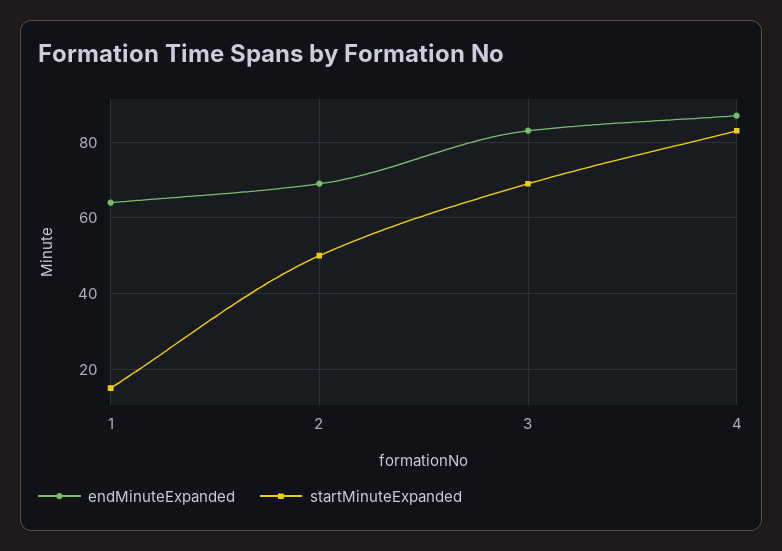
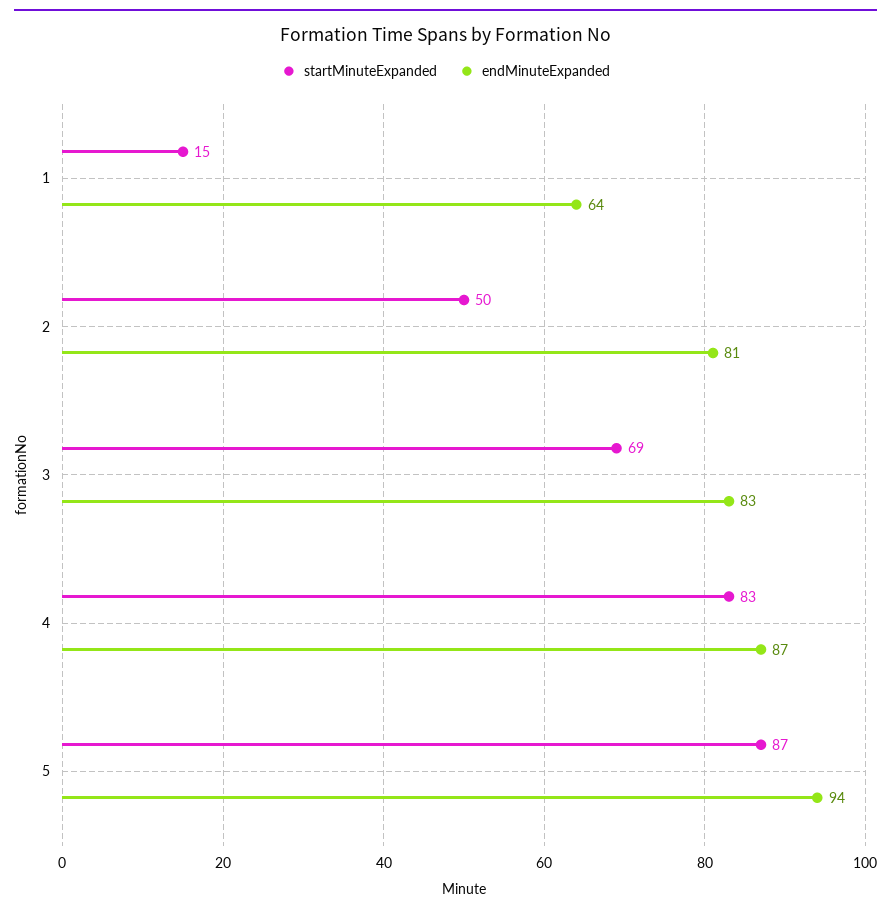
endMinuteExpanded, 2: 70 -> 81
startMinuteExpanded, 5: none -> 87
endMinuteExpanded, 5: none -> 94

